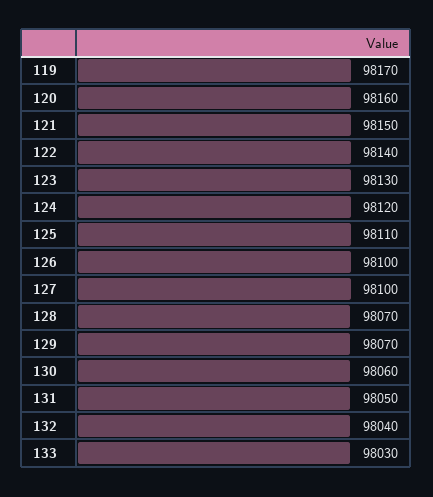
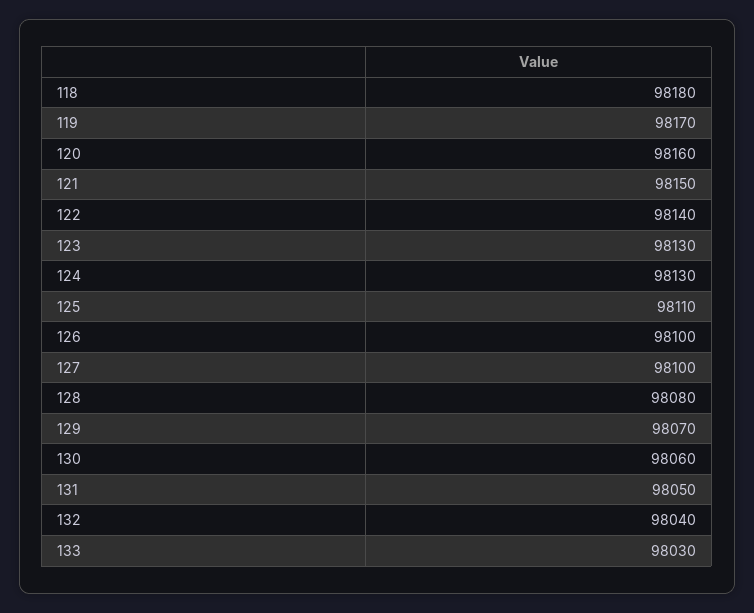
124: 98120 -> 98130
128: 98070 -> 98080
118: none -> 98180

